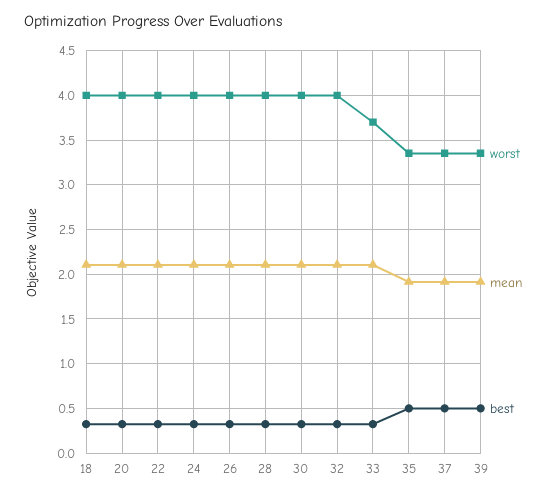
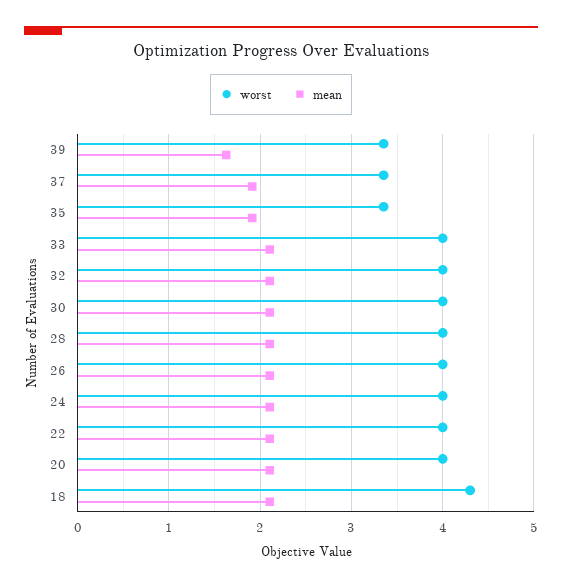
worst, 18: 4 -> 4.3
best, 18: 0.3 -> none
best, 20: 0.3 -> none
best, 22: 0.3 -> none
best, 24: 0.3 -> none
best, 26: 0.3 -> none
best, 28: 0.3 -> none
best, 30: 0.3 -> none
best, 32: 0.3 -> none
worst, 33: 3.7 -> 4
best, 33: 0.3 -> none
best, 35: 0.5 -> none
best, 37: 0.5 -> none
mean, 39: 1.9 -> 1.6
best, 39: 0.5 -> none

